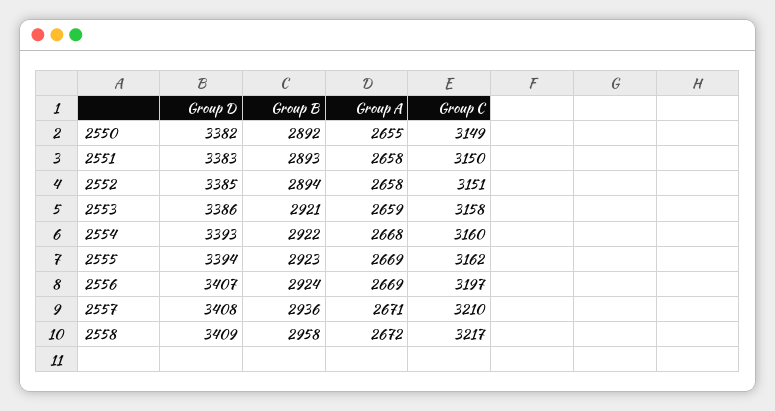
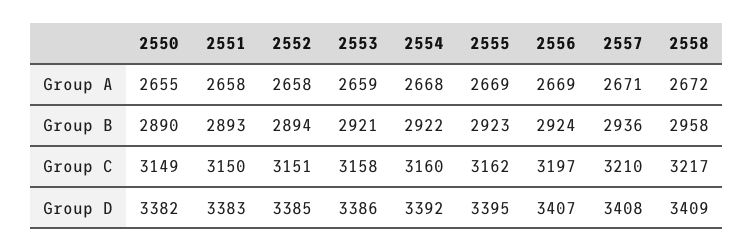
Group B, 2550: 2892 -> 2890
Group D, 2554: 3393 -> 3392
Group D, 2555: 3394 -> 3395

